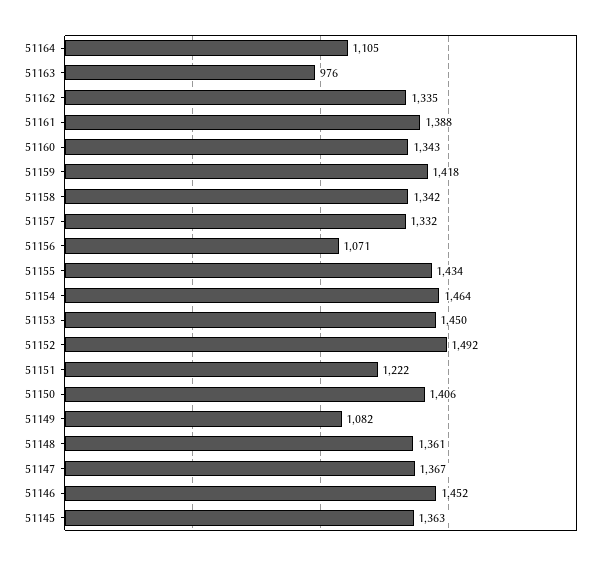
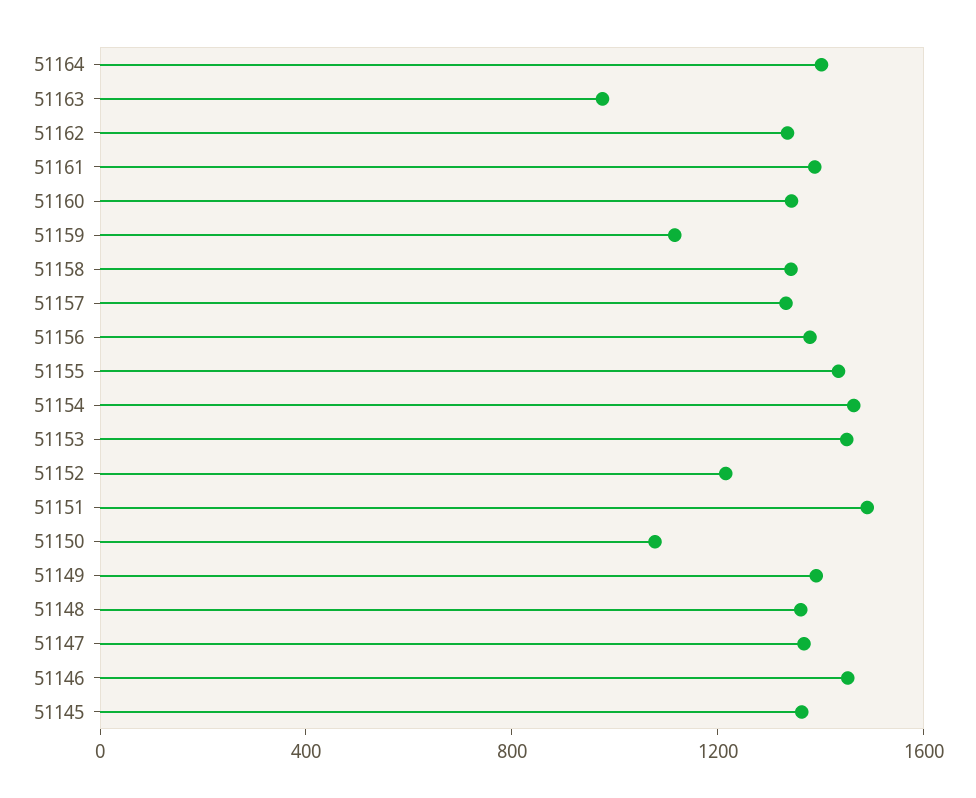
51164: 1105 -> 1400
51159: 1418 -> 1100
51156: 1071 -> 1400
51152: 1492 -> 1200
51151: 1222 -> 1500
51150: 1406 -> 1100
51149: 1082 -> 1400

